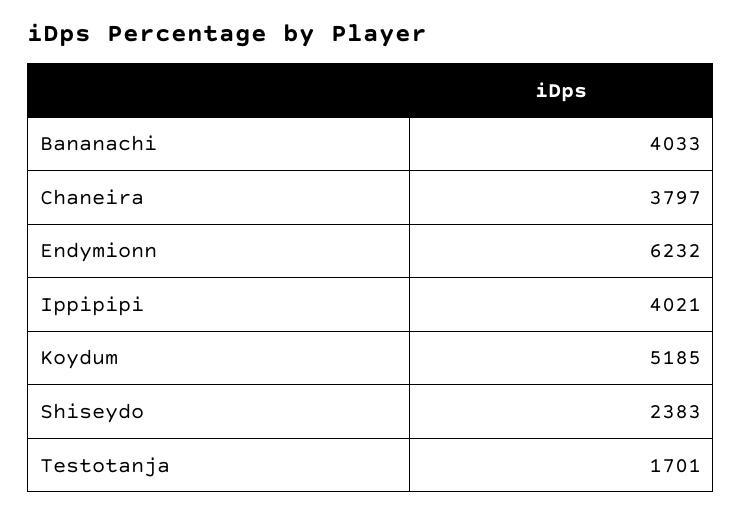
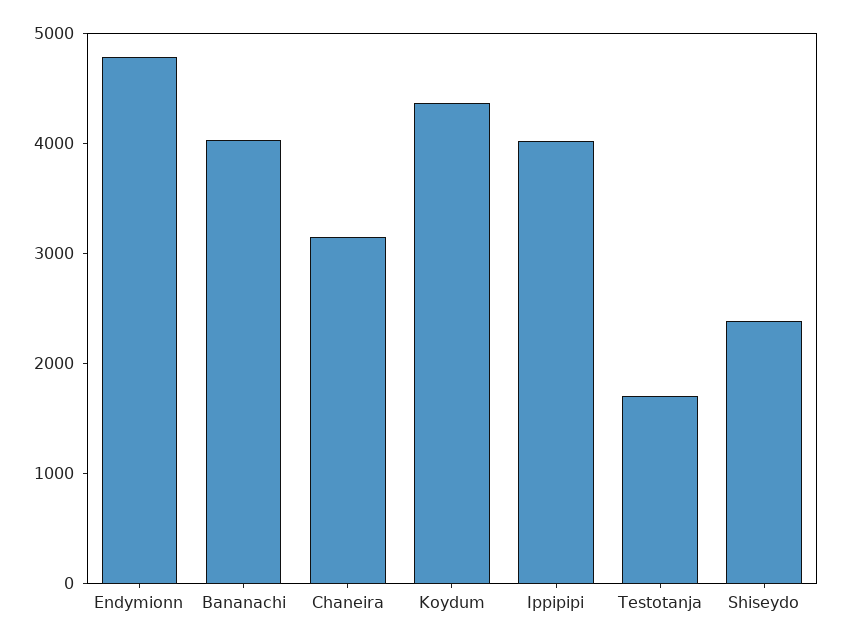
Chaneira: 3797 -> 3200
Endymionn: 6232 -> 4800
Koydum: 5185 -> 4400

